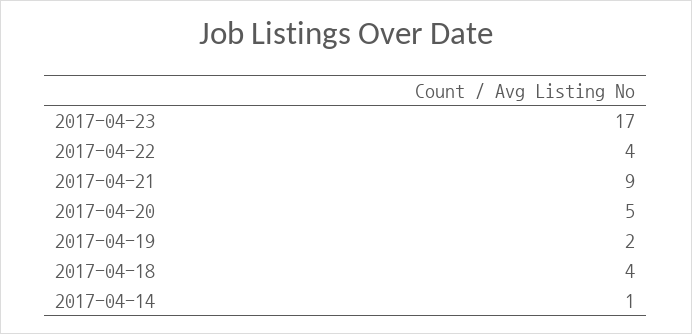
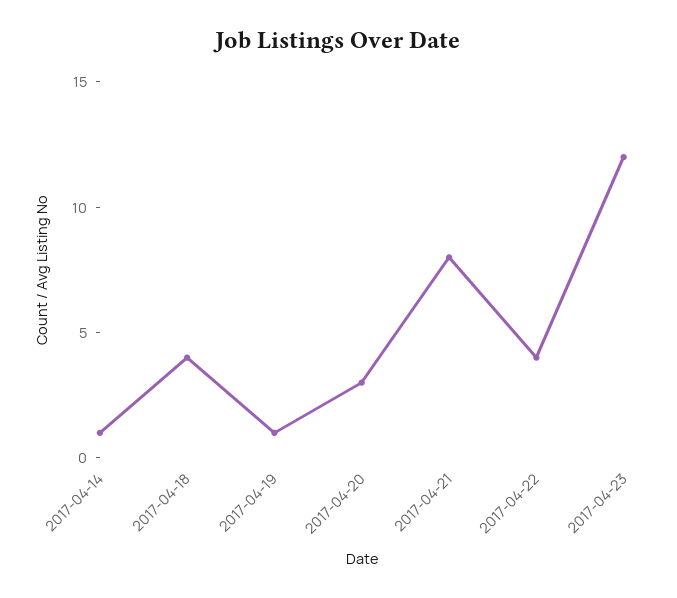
2017-04-23: 17 -> 12
2017-04-21: 9 -> 8
2017-04-20: 5 -> 3
2017-04-19: 2 -> 1

